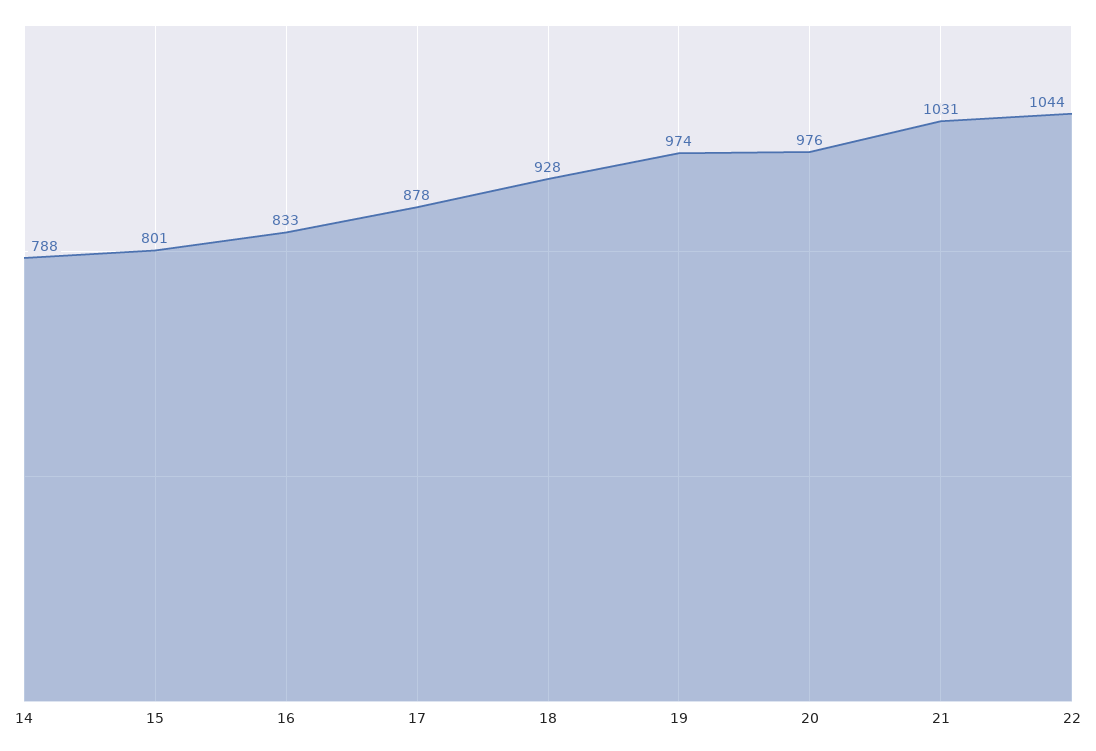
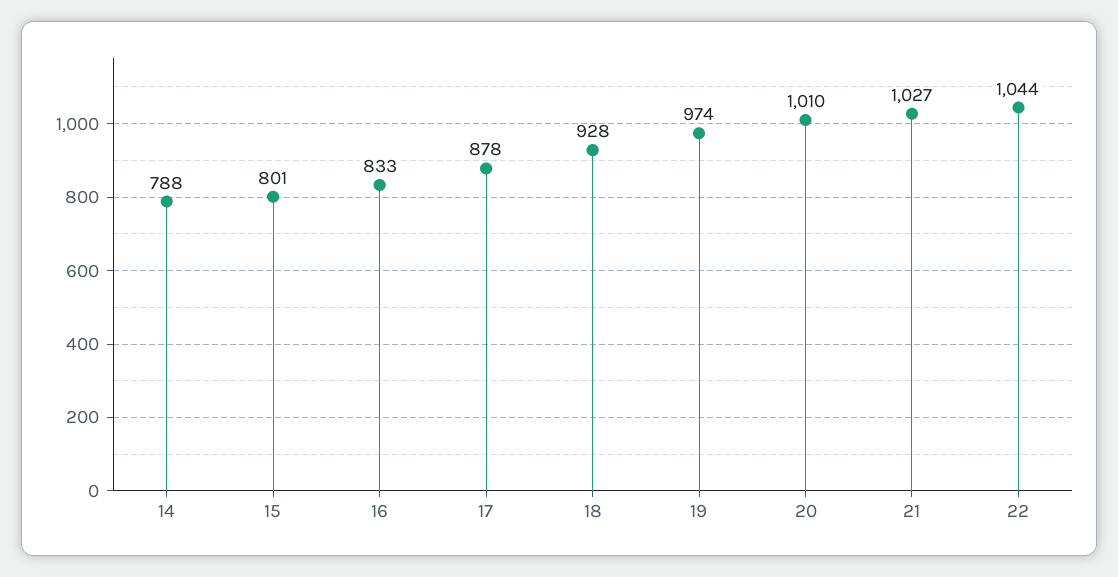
20: 976 -> 1010
21: 1031 -> 1027

